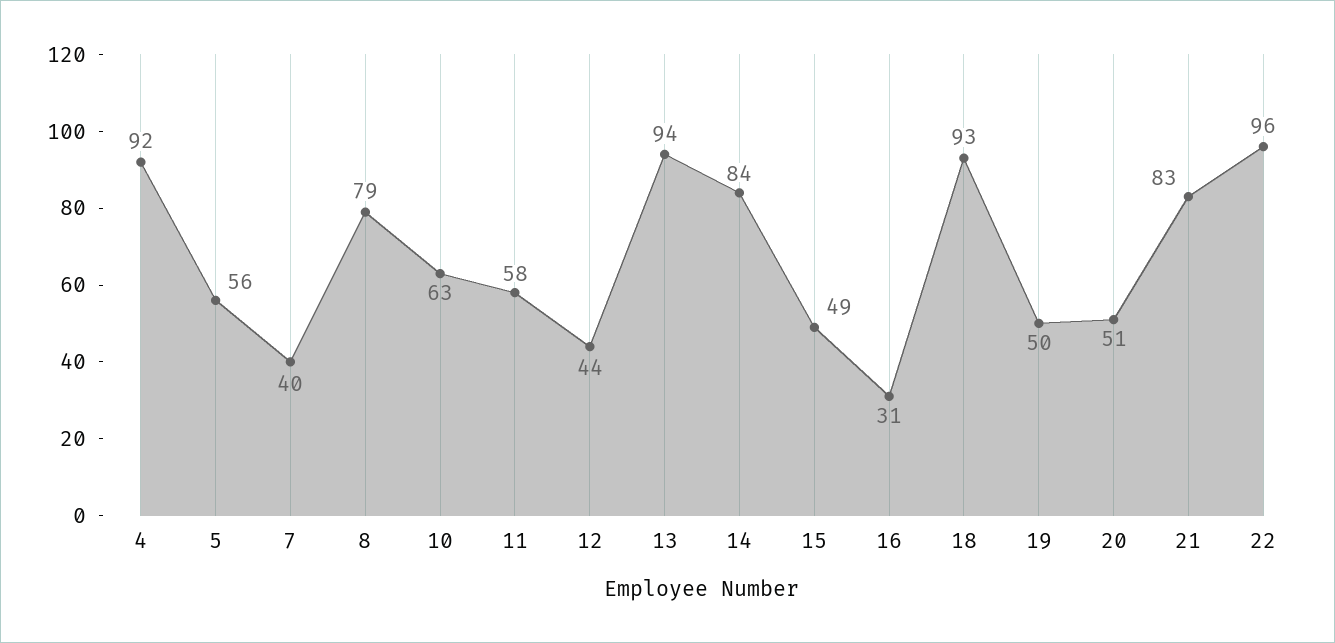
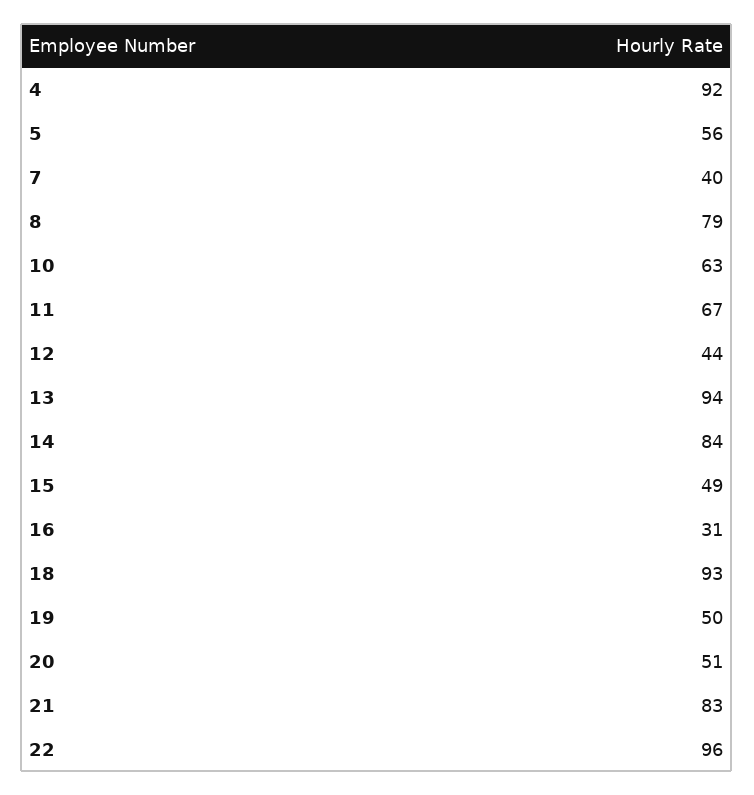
11: 58 -> 67

